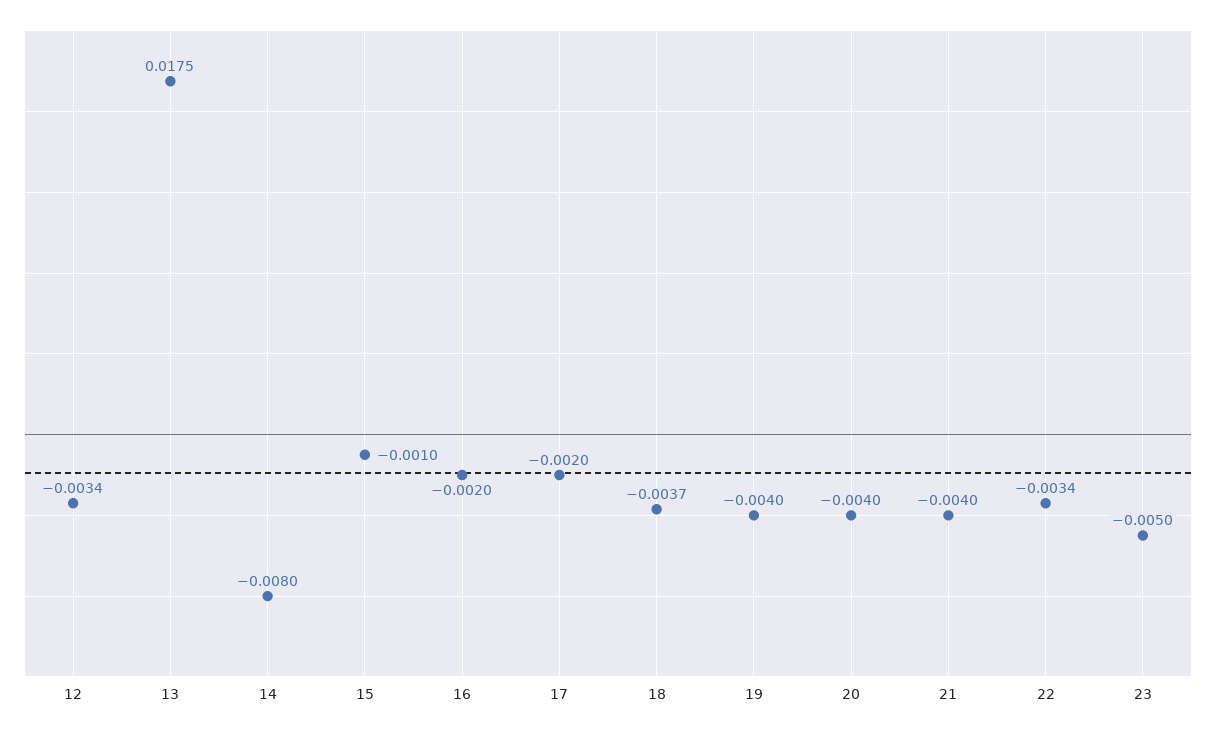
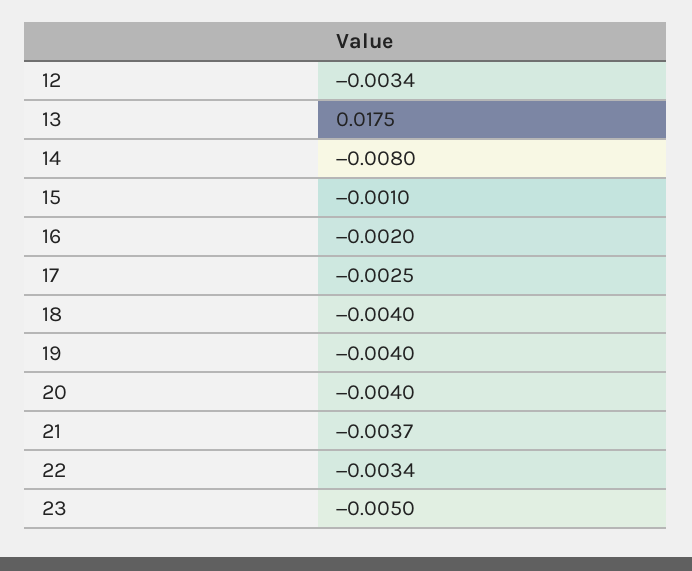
17: -0.002 -> -0.0025
18: -0.0037 -> -0.004
21: -0.004 -> -0.0037

